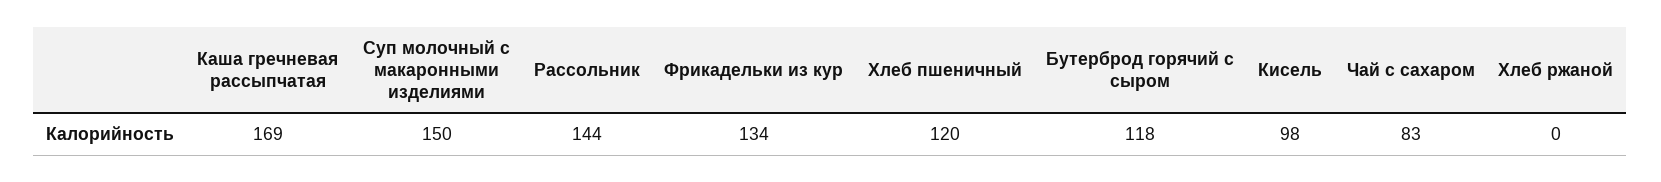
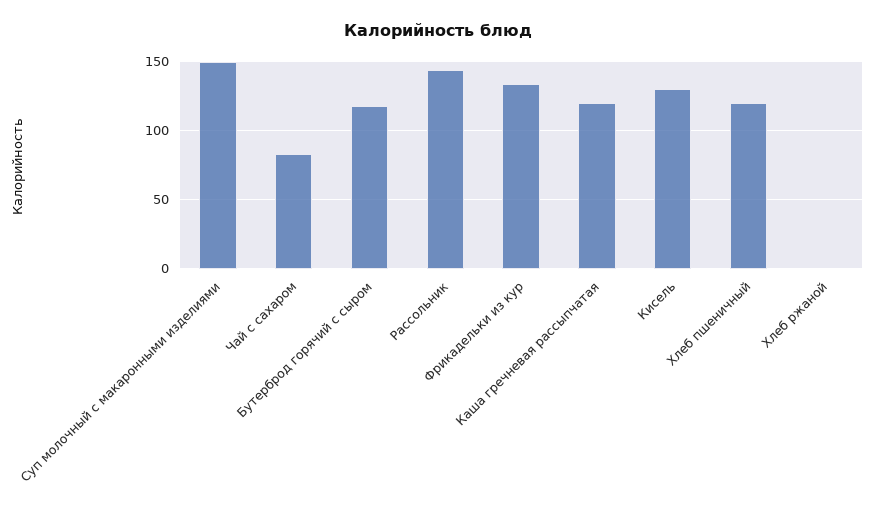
Каша гречневая рассыпчатая: 169 -> 120
Кисель: 98 -> 130

